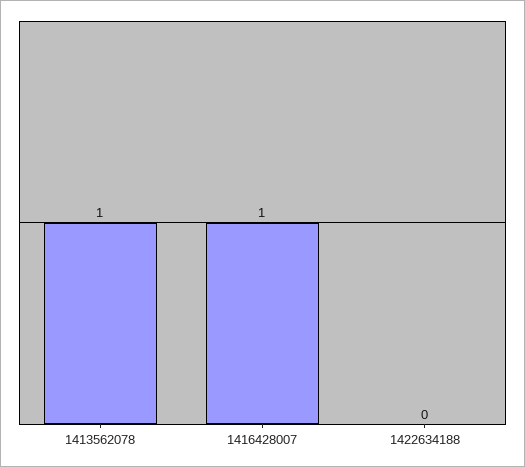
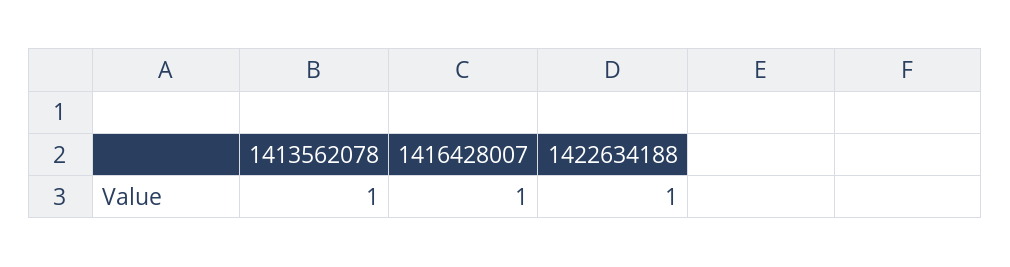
1422634188: 0 -> 1

